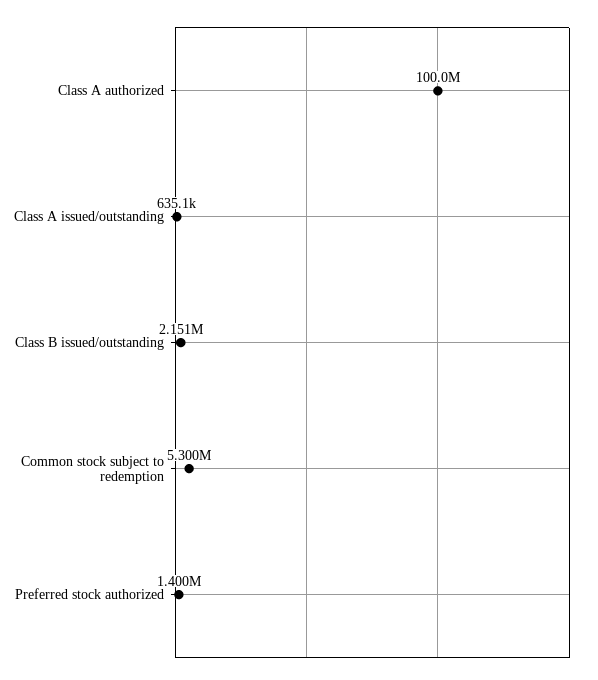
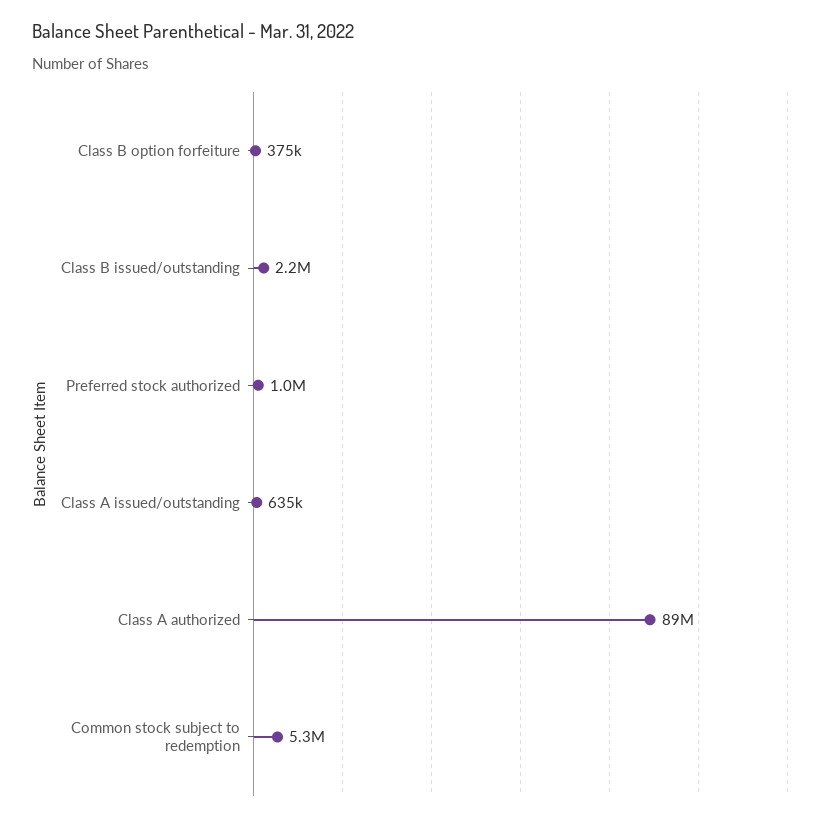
Class A authorized: 100000000 -> 89000000
Preferred stock authorized: 1400000 -> 1000000
Class B option forfeiture: none -> 375000

